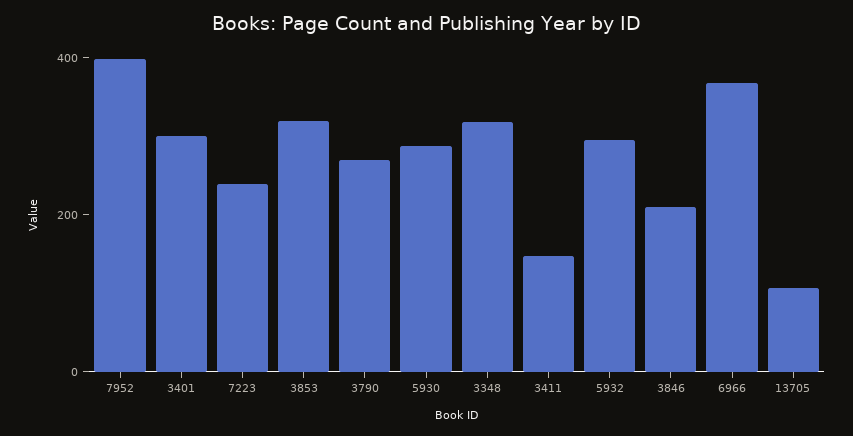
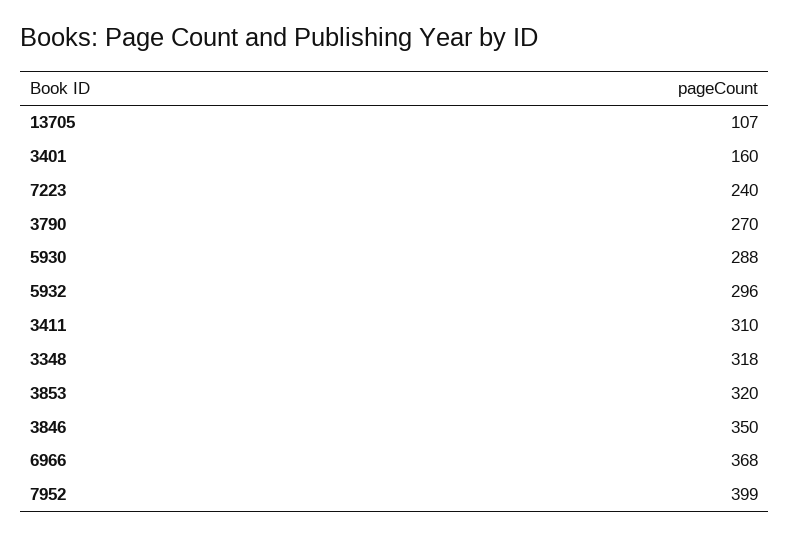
3401: 300 -> 160
3411: 150 -> 310
3846: 200 -> 350

